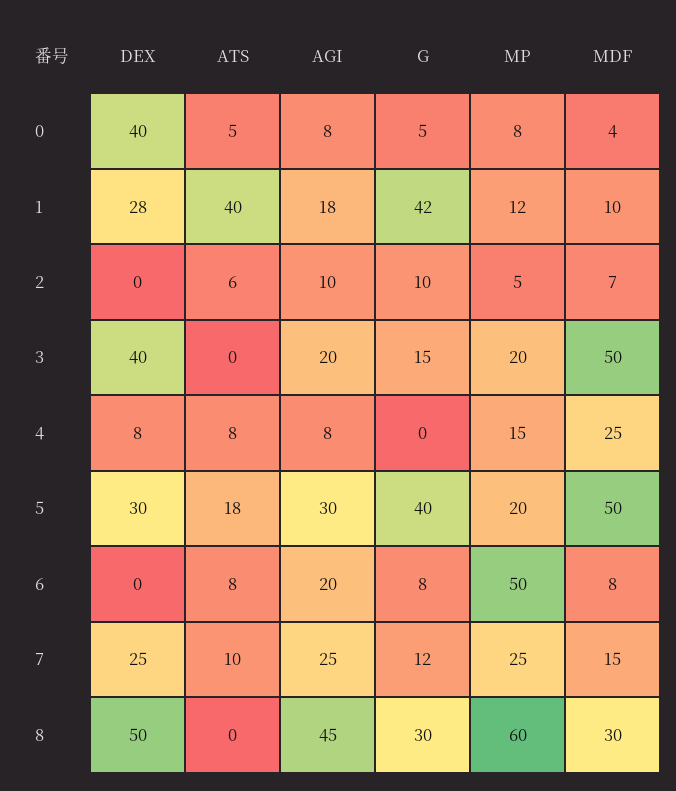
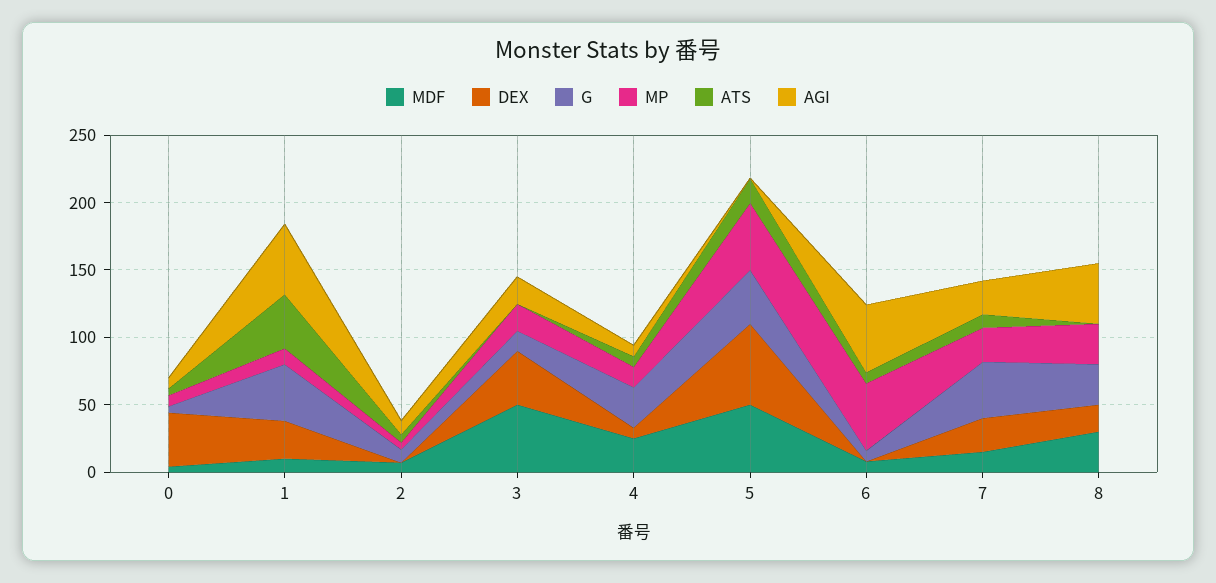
AGI, 1: 18 -> 50
G, 4: 0 -> 30
DEX, 5: 30 -> 60
AGI, 5: 30 -> 0
MP, 5: 20 -> 50
AGI, 6: 20 -> 50
G, 7: 12 -> 40
DEX, 8: 50 -> 20
MP, 8: 60 -> 30

